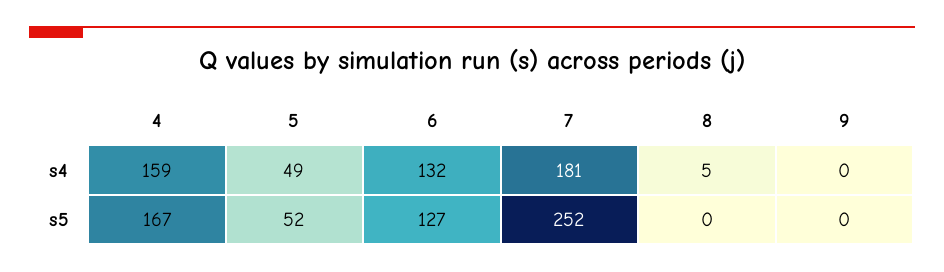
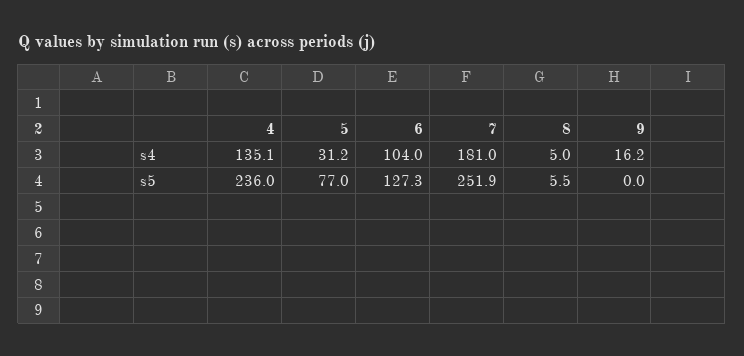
4, s4: 159 -> 135.1
5, s4: 49 -> 31.2
6, s4: 132 -> 104
9, s4: 0 -> 16.2
4, s5: 167 -> 236
5, s5: 52 -> 77
8, s5: 0 -> 5.5

